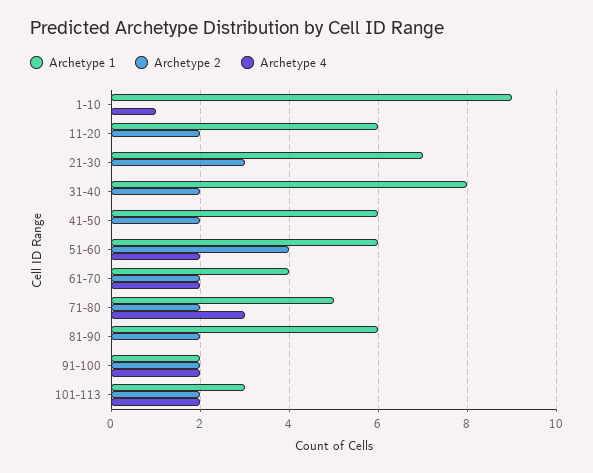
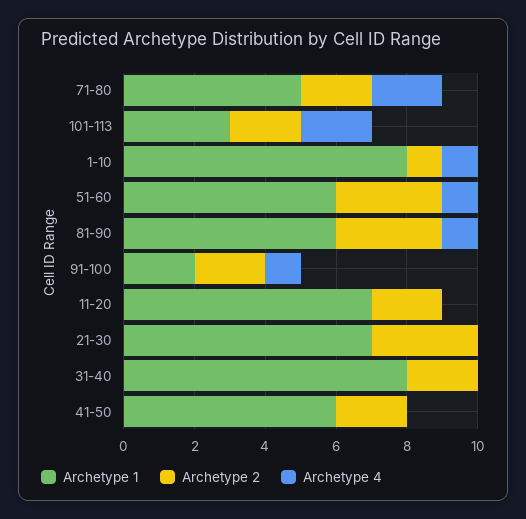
Archetype 1, 1-10: 9 -> 8
Archetype 2, 1-10: 0 -> 1
Archetype 1, 11-20: 6 -> 7
Archetype 2, 51-60: 4 -> 3
Archetype 4, 51-60: 2 -> 1
Archetype 1, 61-70: 4 -> none
Archetype 2, 61-70: 2 -> none
Archetype 4, 61-70: 2 -> none
Archetype 4, 71-80: 3 -> 2
Archetype 2, 81-90: 2 -> 3
Archetype 4, 81-90: 0 -> 1
Archetype 4, 91-100: 2 -> 1

